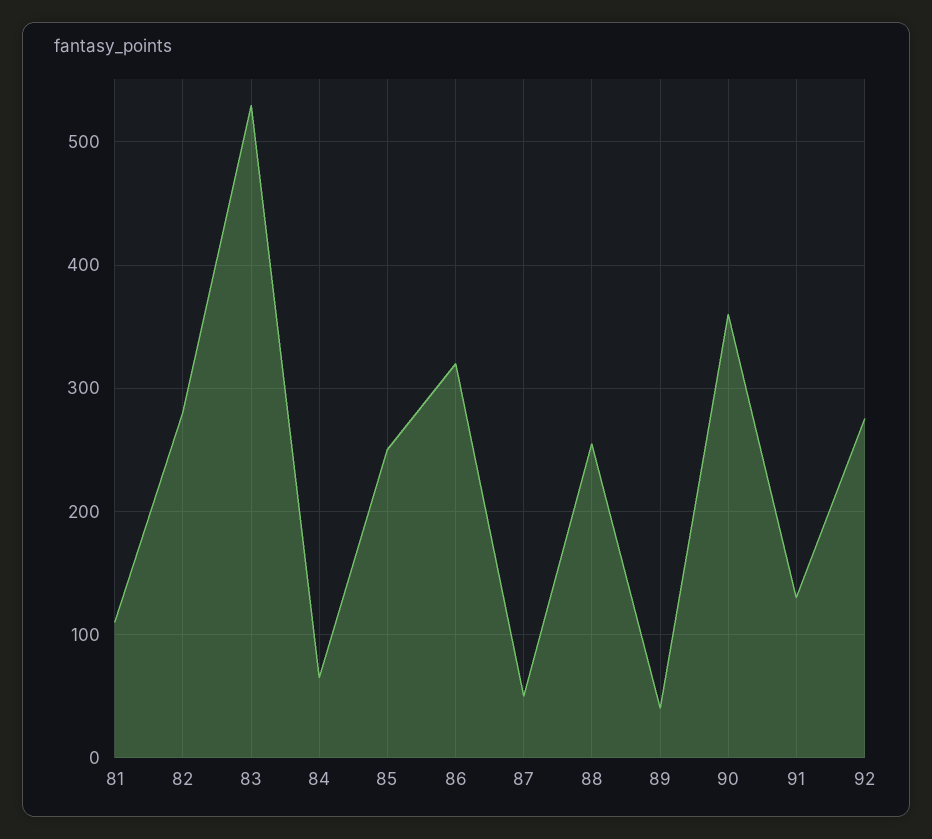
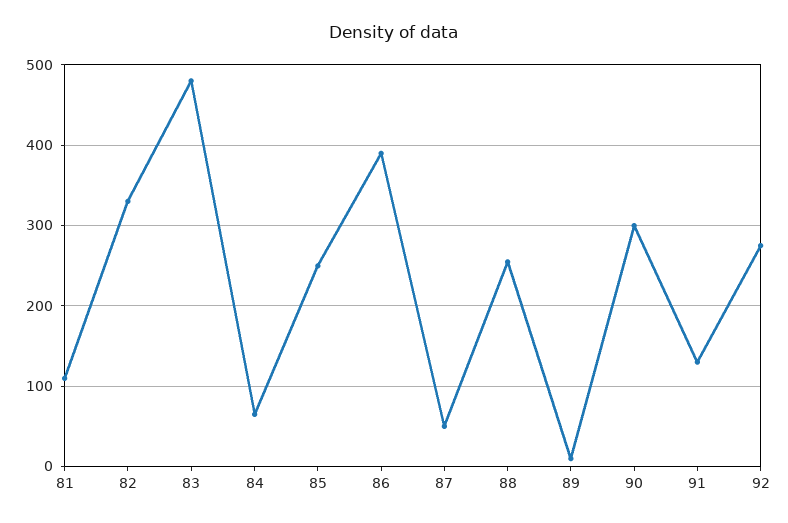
82: 280 -> 330
83: 530 -> 480
86: 320 -> 390
89: 40 -> 10
90: 360 -> 300

